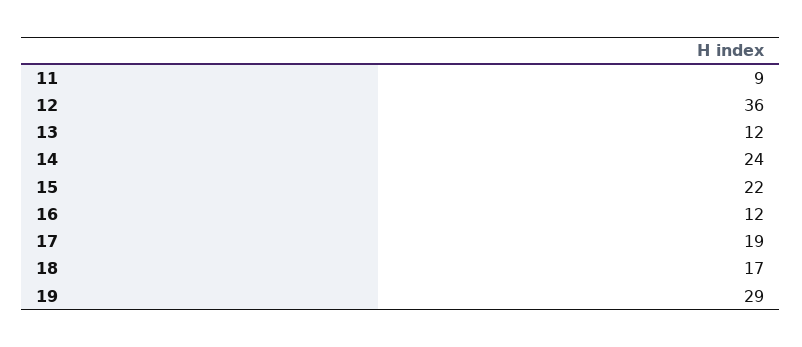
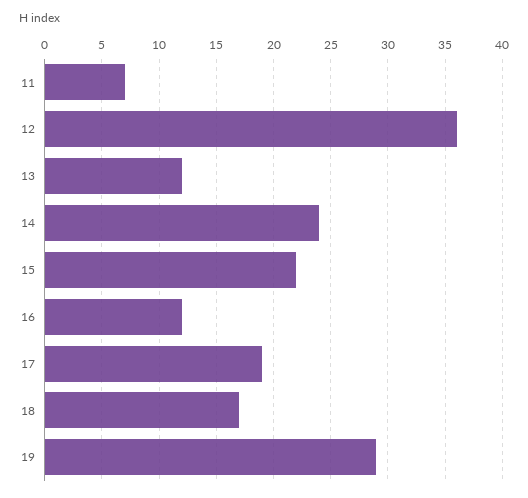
11: 9 -> 7

